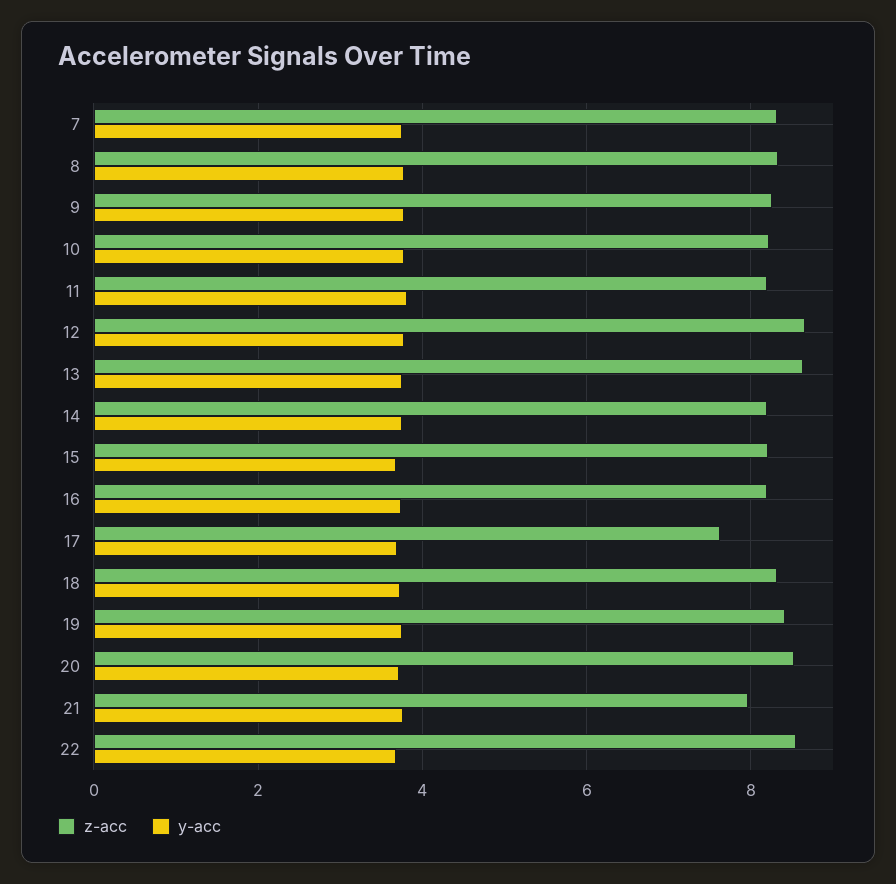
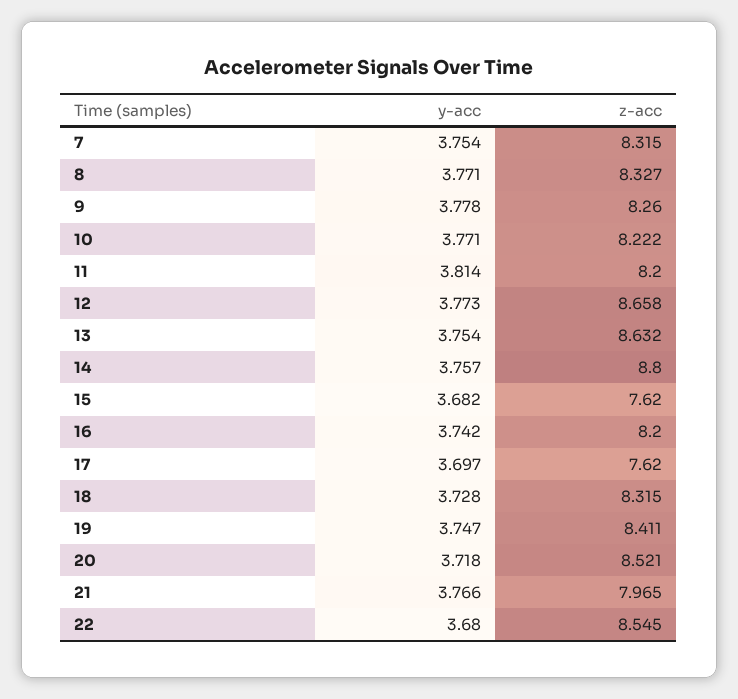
z-acc, 14: 8.2 -> 8.8
z-acc, 15: 8.2 -> 7.62

